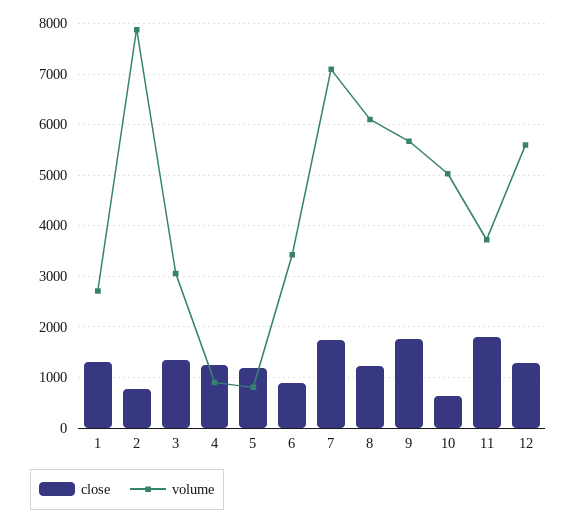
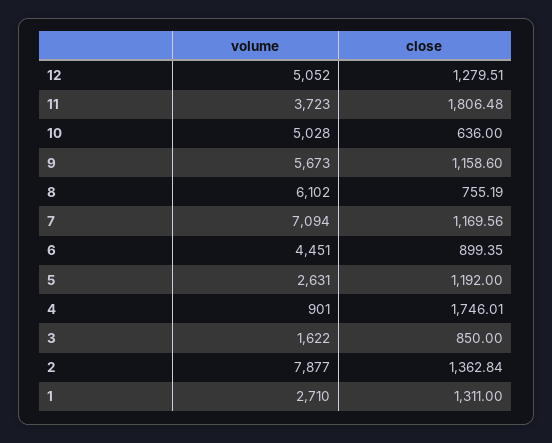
close, 2: 800 -> 1362.84
close, 3: 1400 -> 850
volume, 3: 3000 -> 1622
close, 4: 1200 -> 1746.01
volume, 5: 800 -> 2631
volume, 6: 3400 -> 4451
close, 7: 1800 -> 1169.56
close, 8: 1200 -> 755.19
close, 9: 1800 -> 1158.6
volume, 12: 5600 -> 5052

